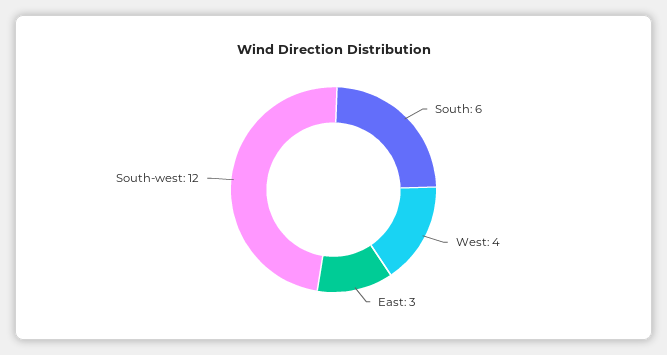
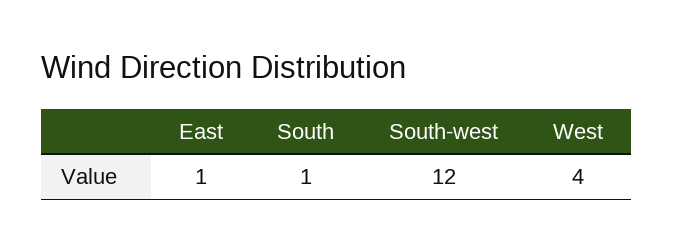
South: 6 -> 1
East: 3 -> 1

